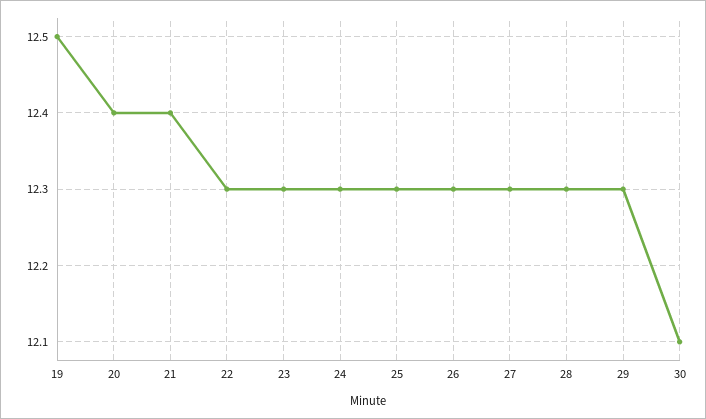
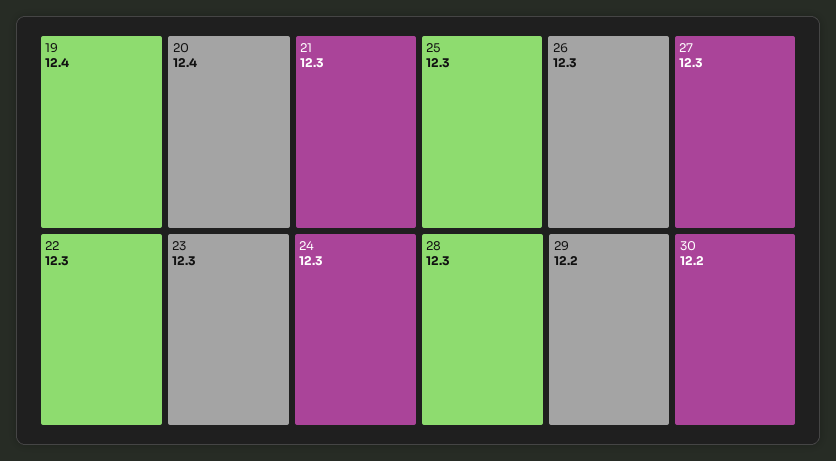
19: 12.5 -> 12.4
21: 12.4 -> 12.3
29: 12.3 -> 12.2
30: 12.1 -> 12.2

